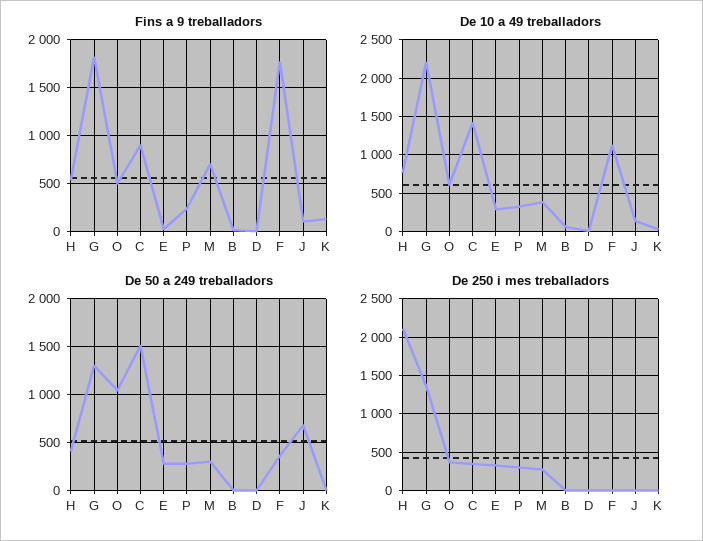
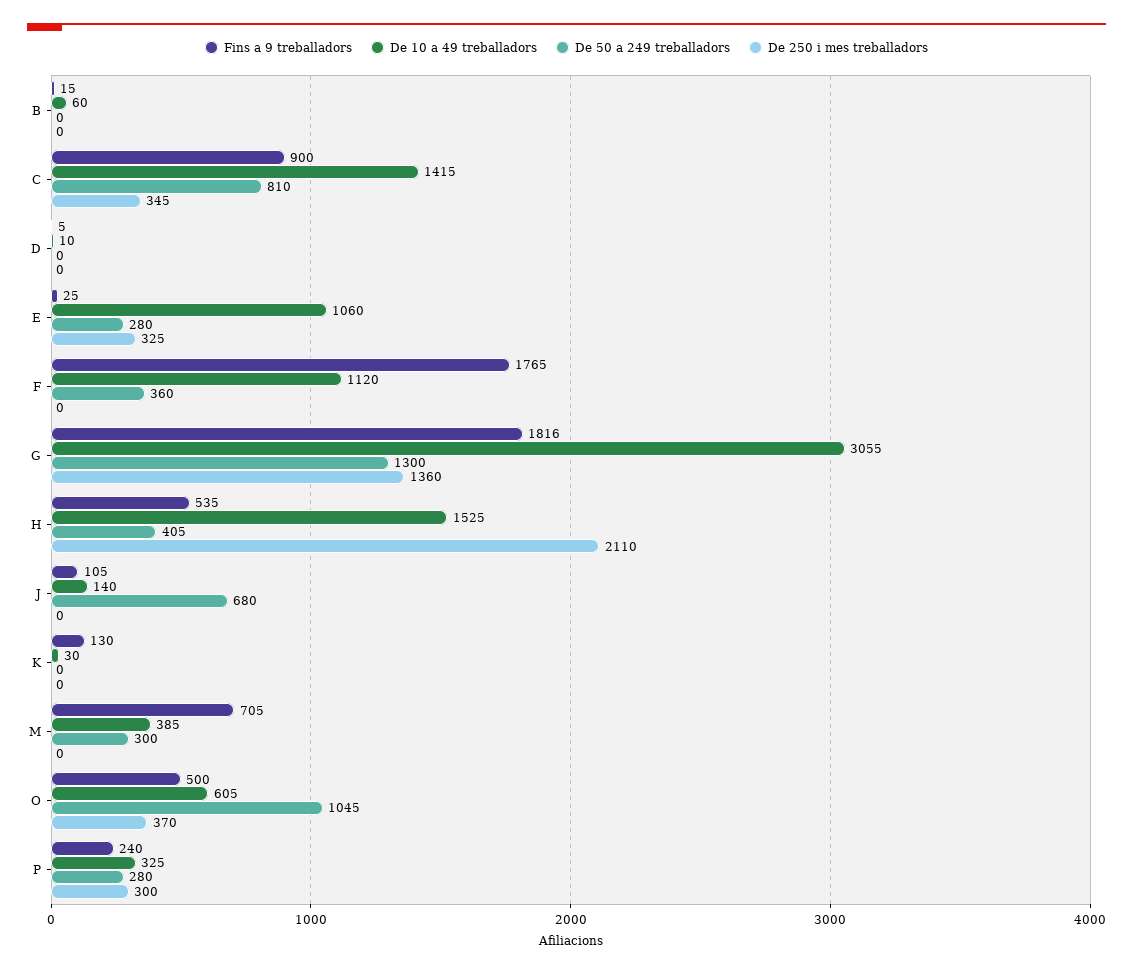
De 10 a 49 treballadors, H: 800 -> 1525
De 10 a 49 treballadors, G: 2200 -> 3055
De 10 a 49 treballadors, E: 300 -> 1060
De 50 a 249 treballadors, C: 1500 -> 810
De 250 i mes treballadors, M: 300 -> 0

